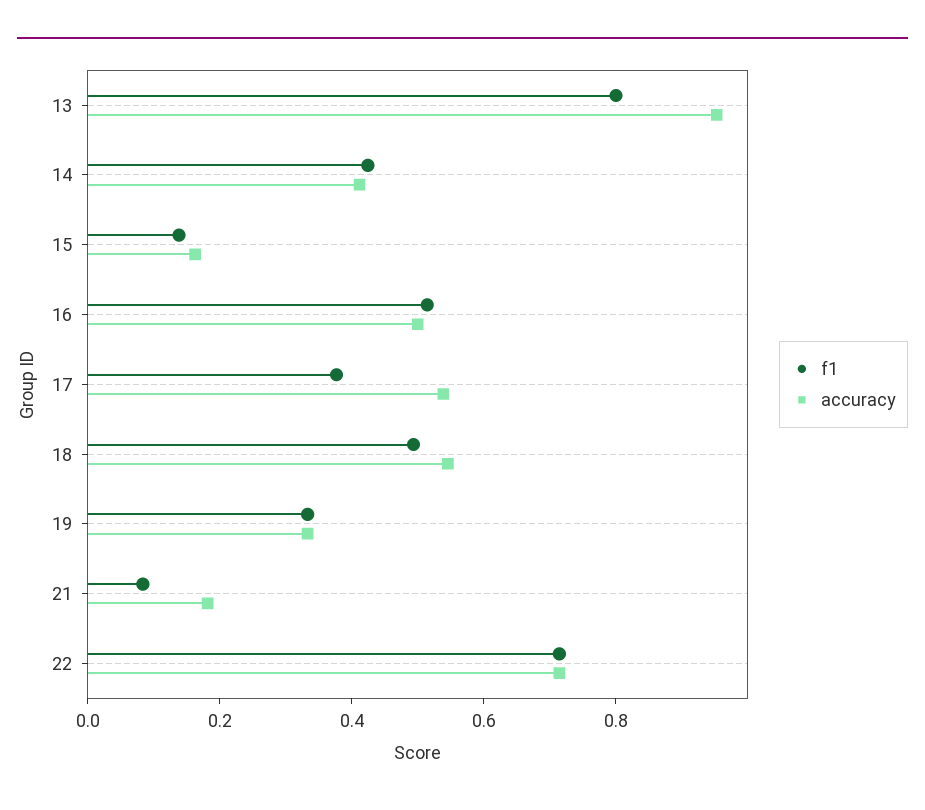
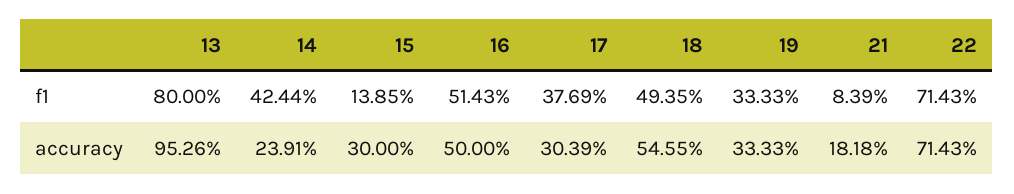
accuracy, 14: 0.4 -> 0.2391
accuracy, 15: 0.15 -> 0.3
accuracy, 17: 0.55 -> 0.3039

